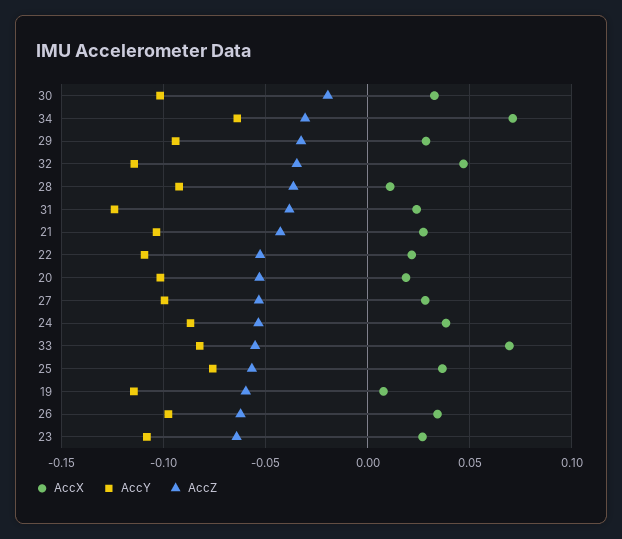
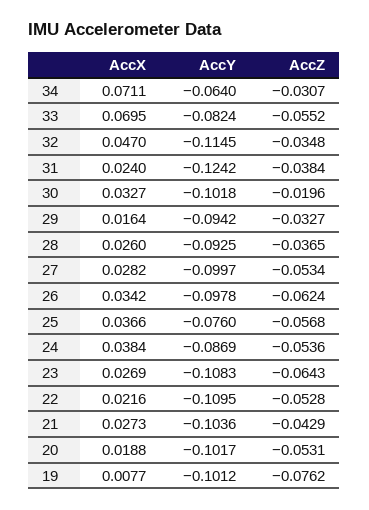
AccX, 29: 0.03 -> 0.0164
AccX, 28: 0.01 -> 0.026
AccY, 19: -0.115 -> -0.1012
AccZ, 19: -0.06 -> -0.0762

